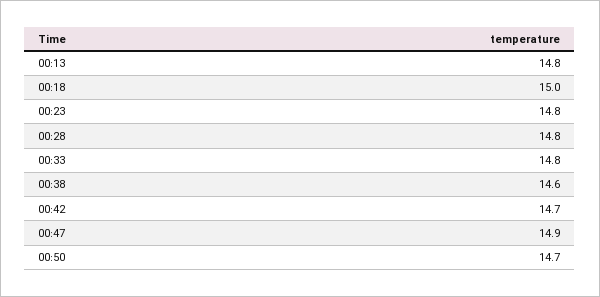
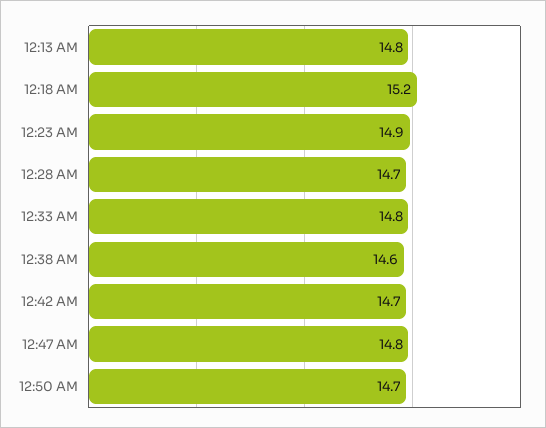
00:18: 15 -> 15.2
00:23: 14.8 -> 14.9
00:28: 14.8 -> 14.7
00:47: 14.9 -> 14.8

